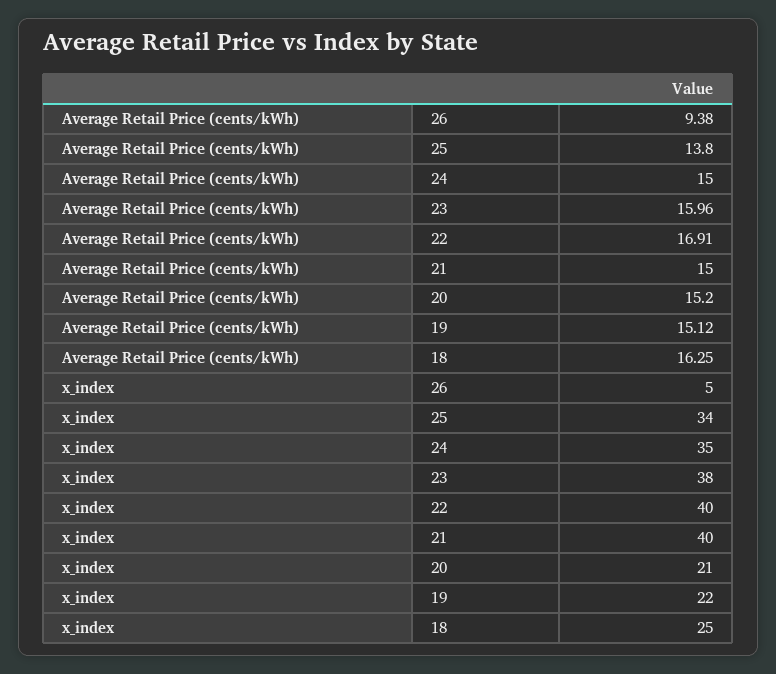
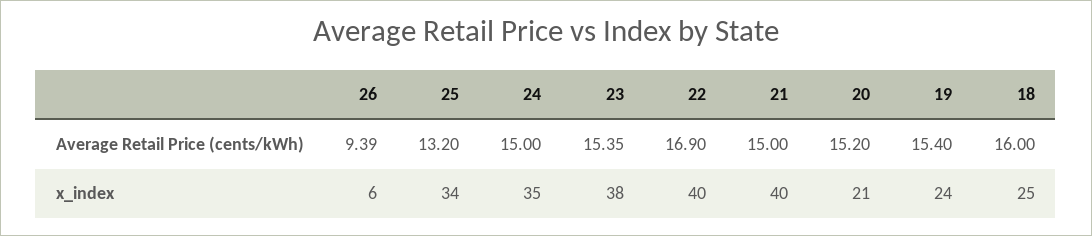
Average Retail Price (cents/kWh), 26: 9.38 -> 9.39
Average Retail Price (cents/kWh), 25: 13.8 -> 13.2
Average Retail Price (cents/kWh), 23: 15.96 -> 15.35
Average Retail Price (cents/kWh), 22: 16.91 -> 16.9
Average Retail Price (cents/kWh), 19: 15.12 -> 15.4
Average Retail Price (cents/kWh), 18: 16.25 -> 16
x_index, 26: 5 -> 6
x_index, 19: 22 -> 24

